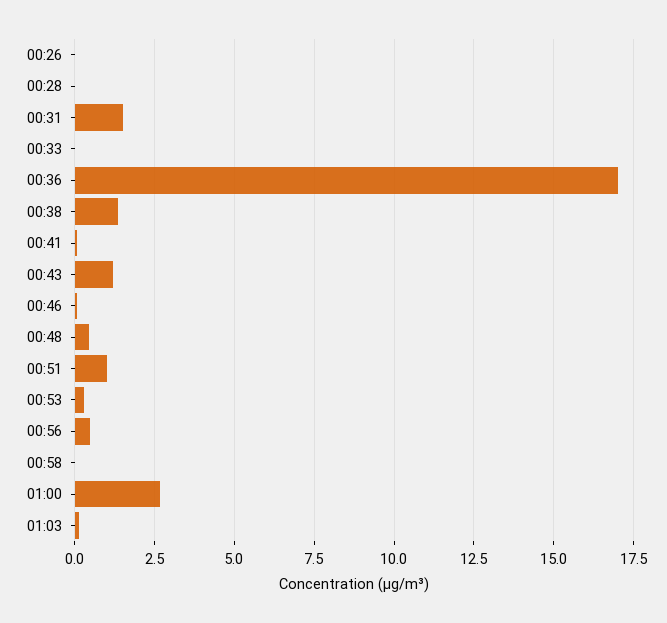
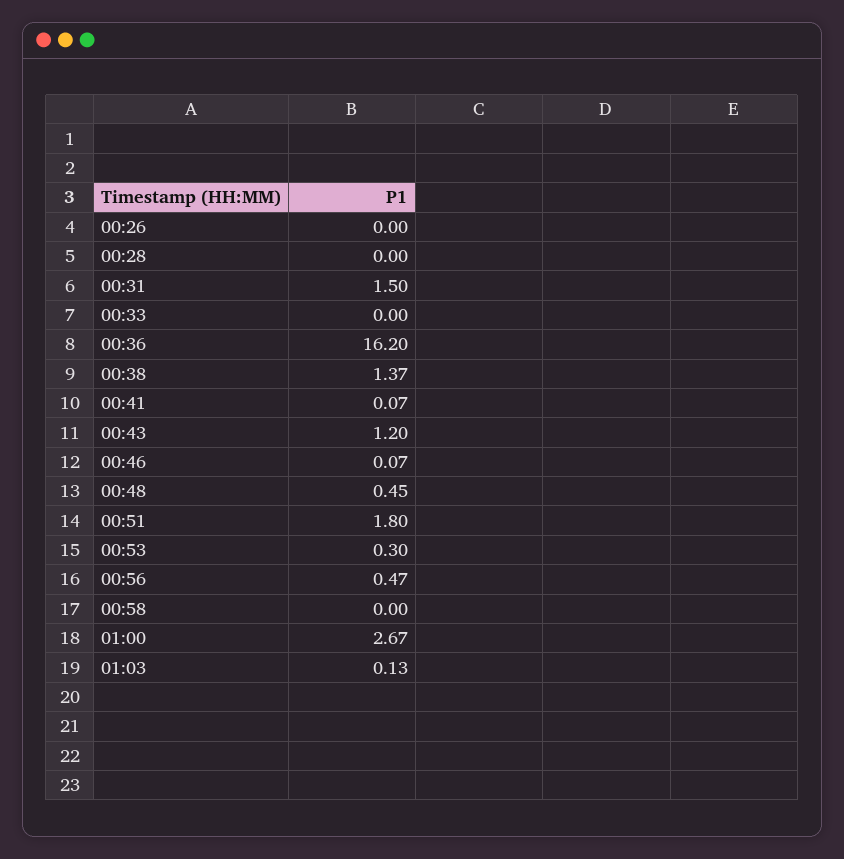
00:36: 17 -> 16.2
00:51: 1 -> 1.8

